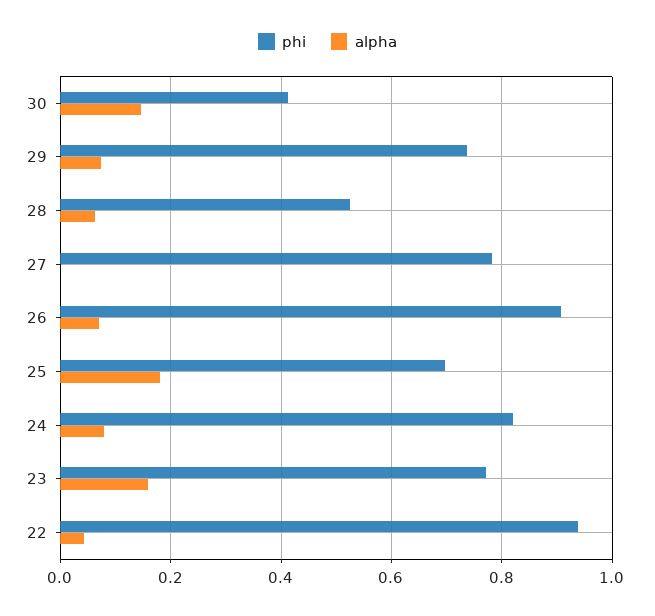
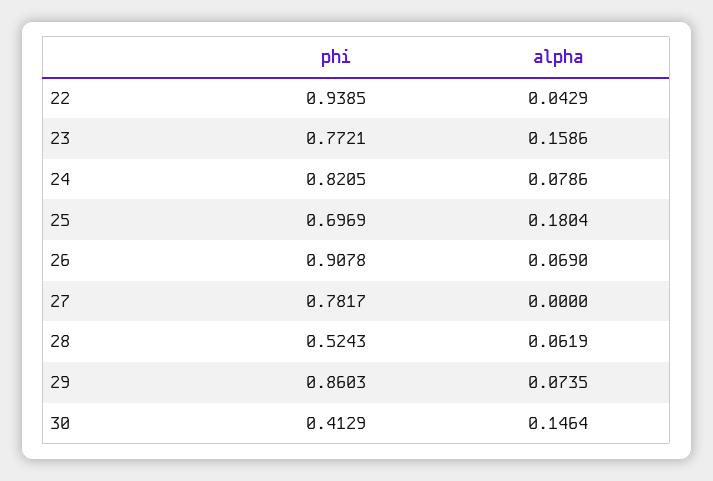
phi, 29: 0.74 -> 0.8603

